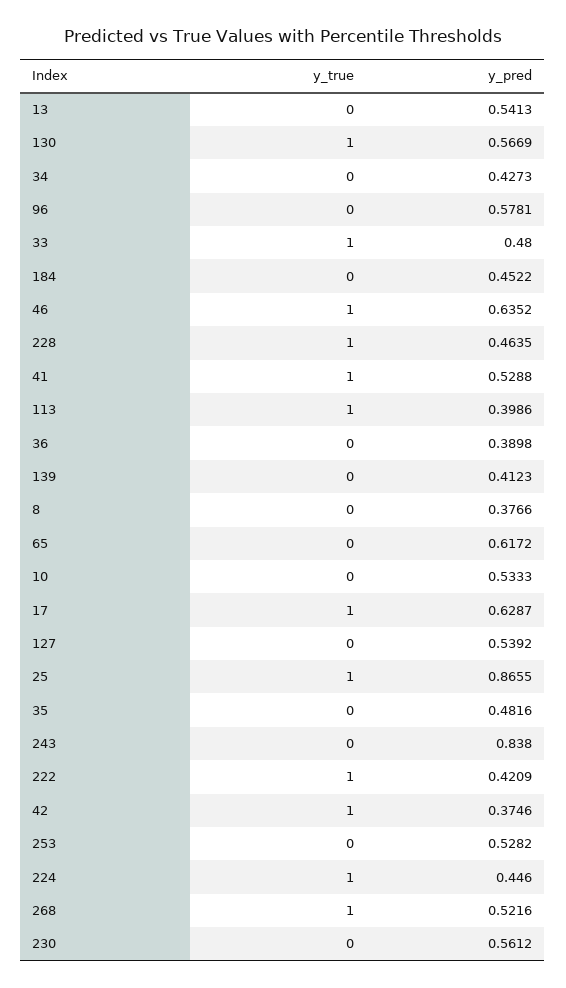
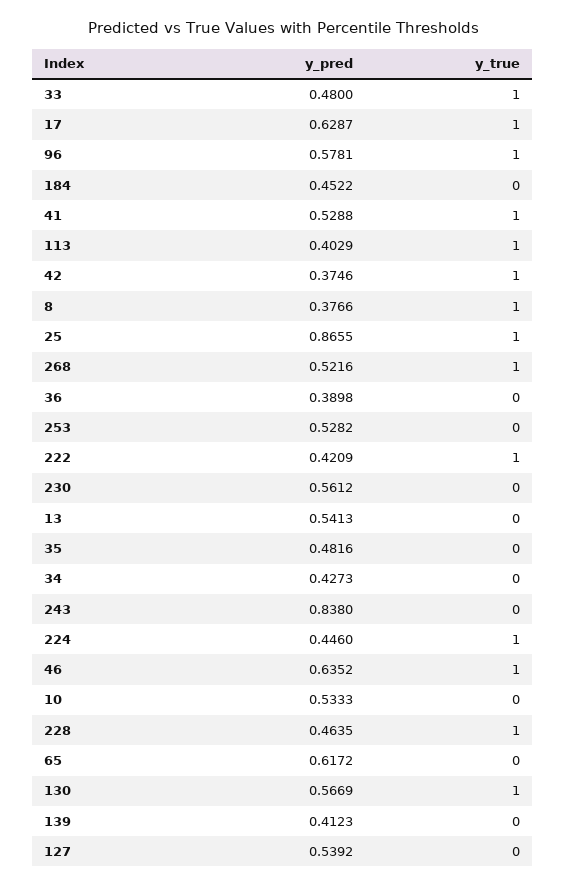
y_true, 96: 0 -> 1
y_pred, 113: 0.3986 -> 0.4029
y_true, 8: 0 -> 1

